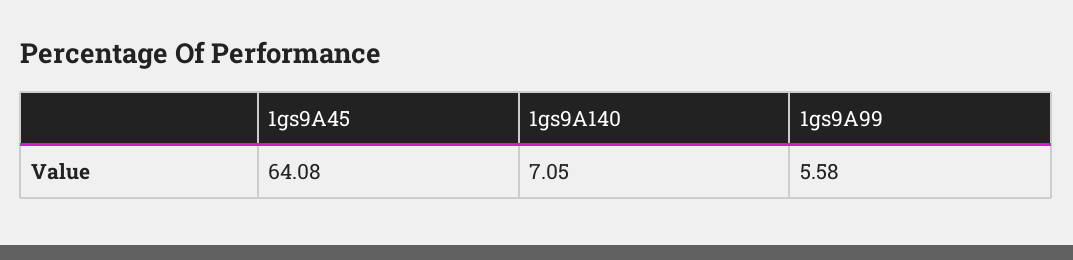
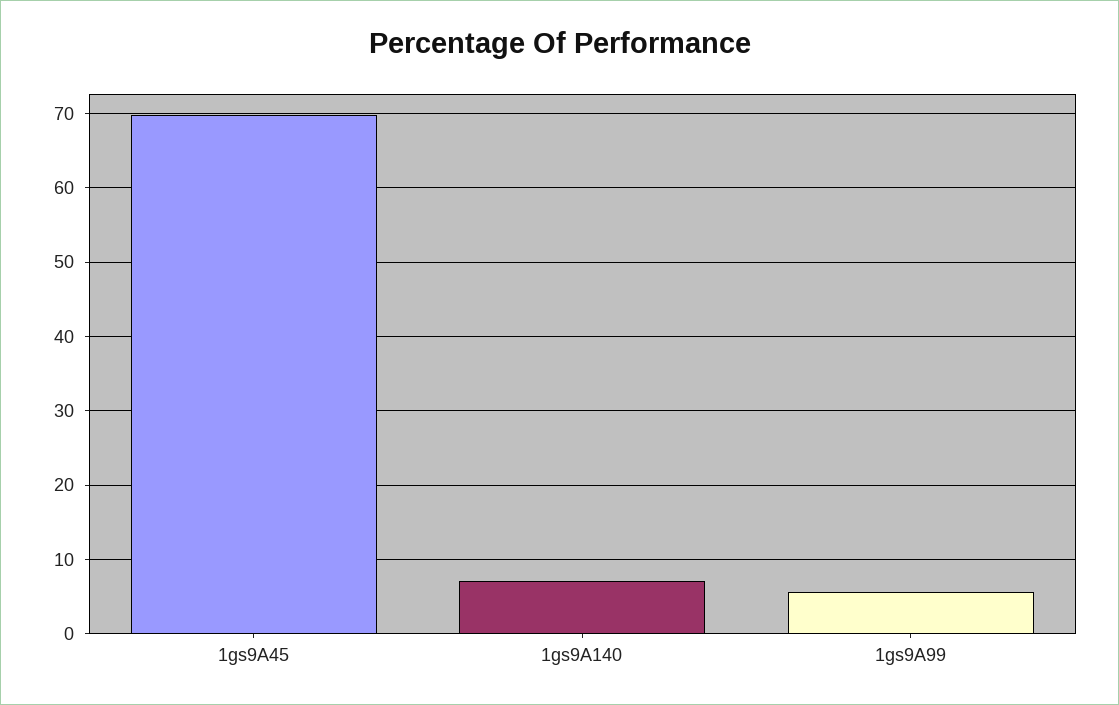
1gs9A45: 64.08 -> 70

